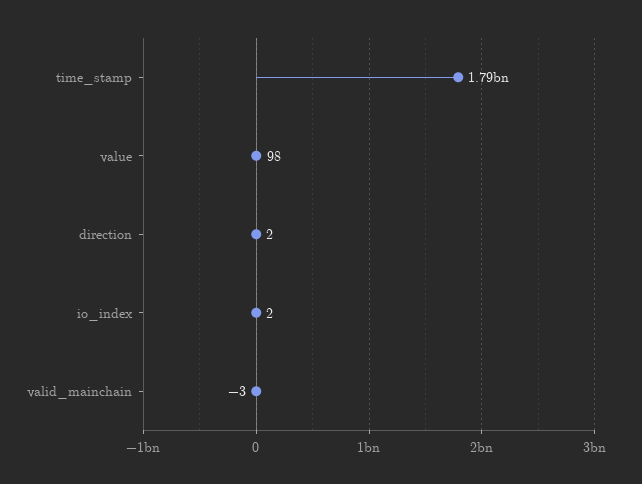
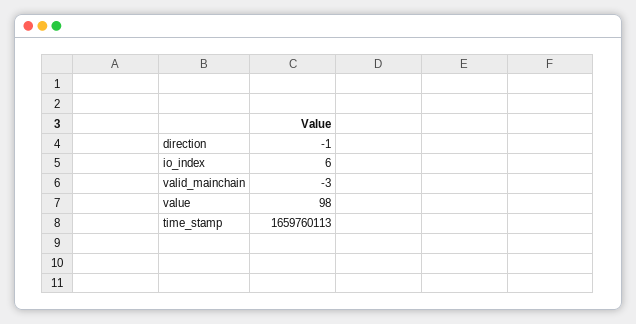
time_stamp: 1790000000 -> 1659760113
direction: 2 -> -1
io_index: 2 -> 6

